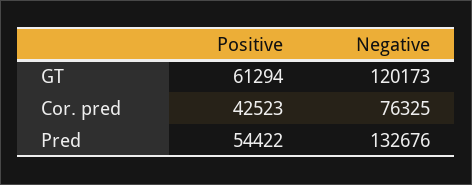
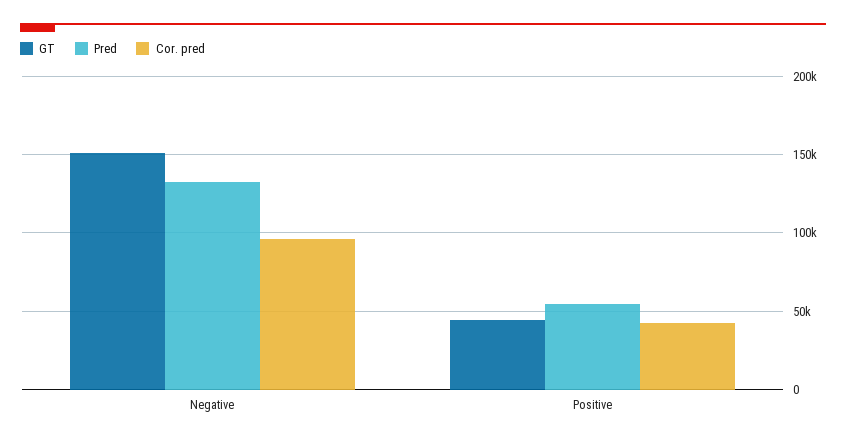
GT, Positive: 61294 -> 45000
GT, Negative: 120173 -> 150000
Cor. pred, Negative: 76325 -> 95000

